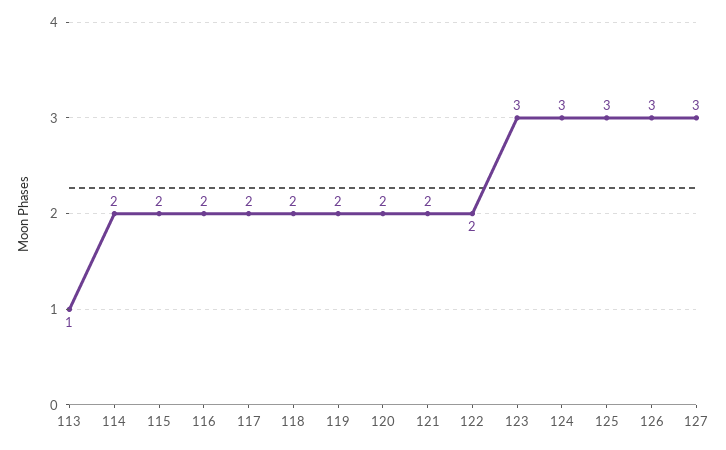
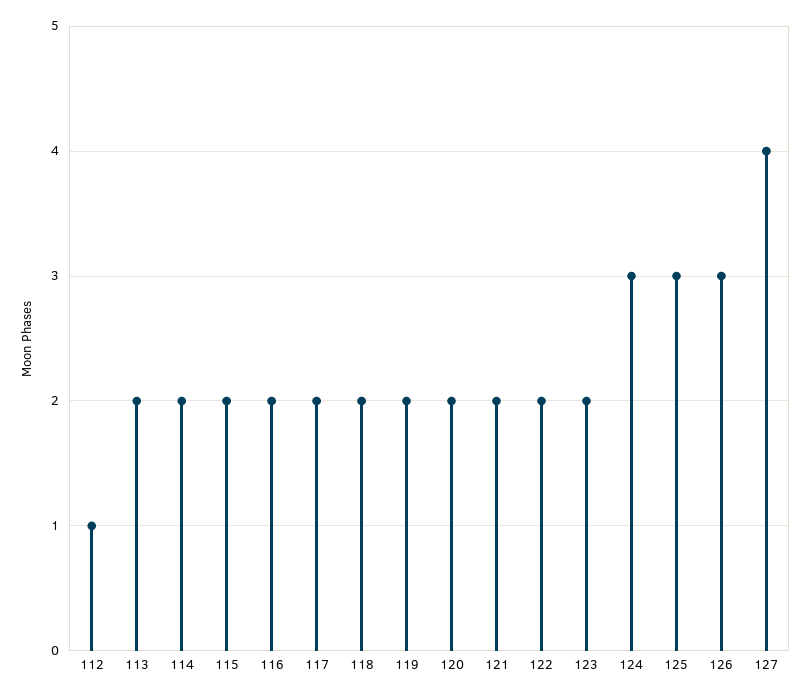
113: 1 -> 2
123: 3 -> 2
127: 3 -> 4
112: none -> 1

